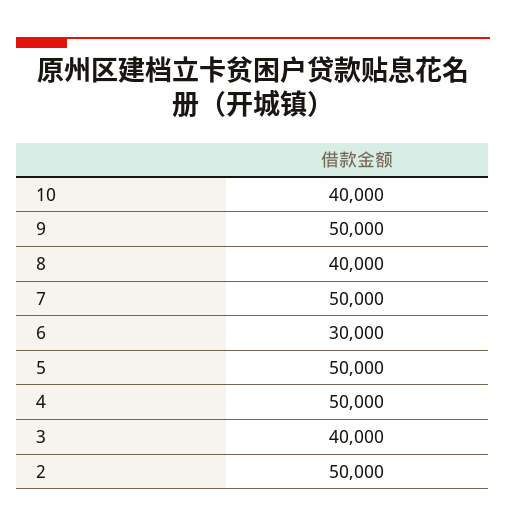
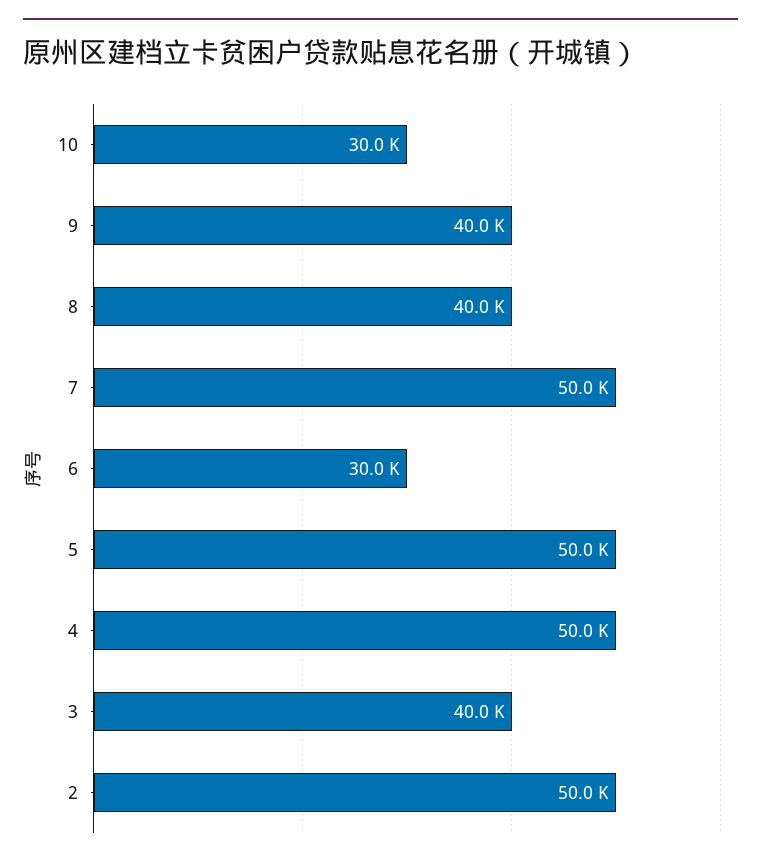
10: 40000 -> 30000
9: 50000 -> 40000

